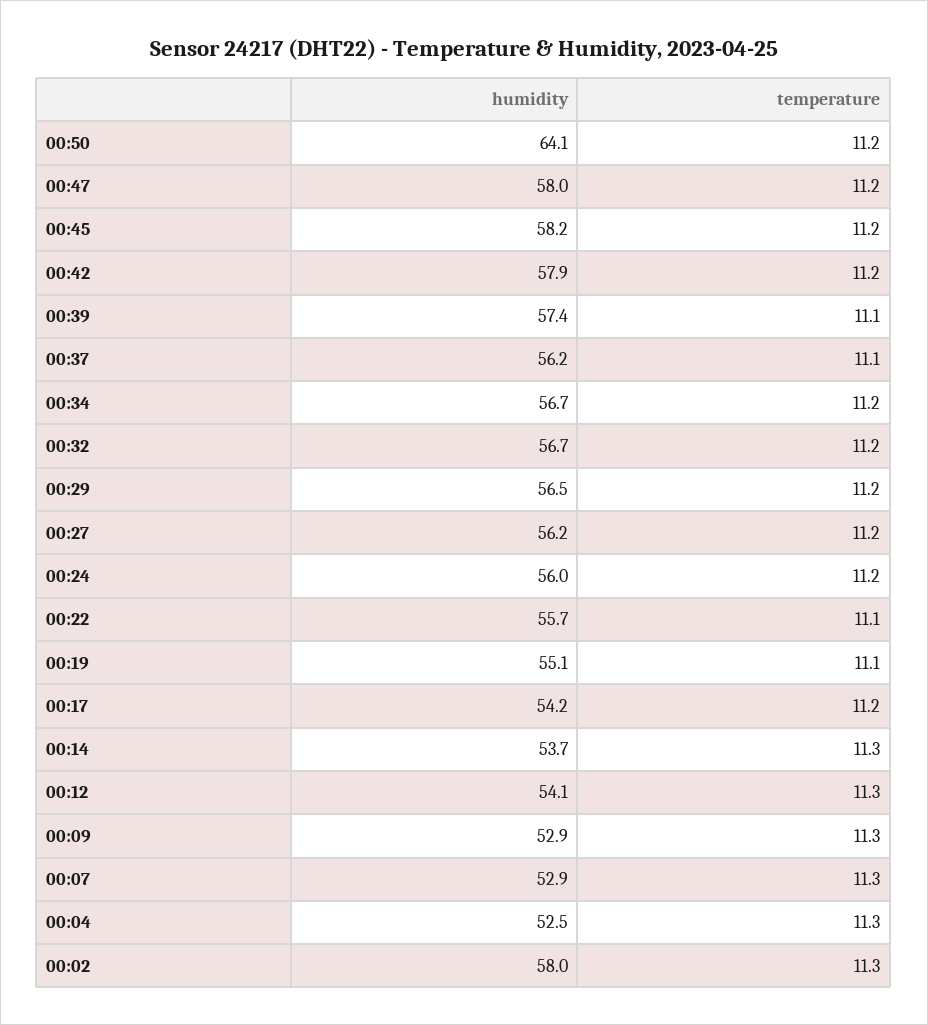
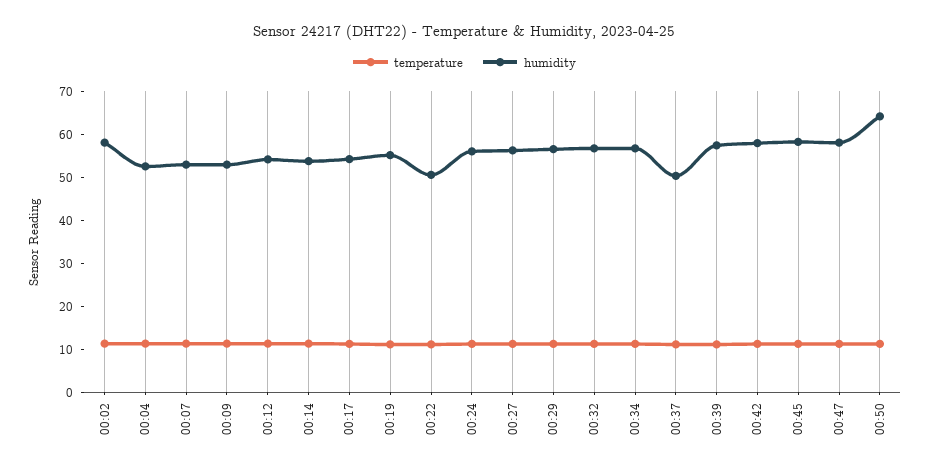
humidity, 00:37: 56.2 -> 50
humidity, 00:22: 55.7 -> 50

